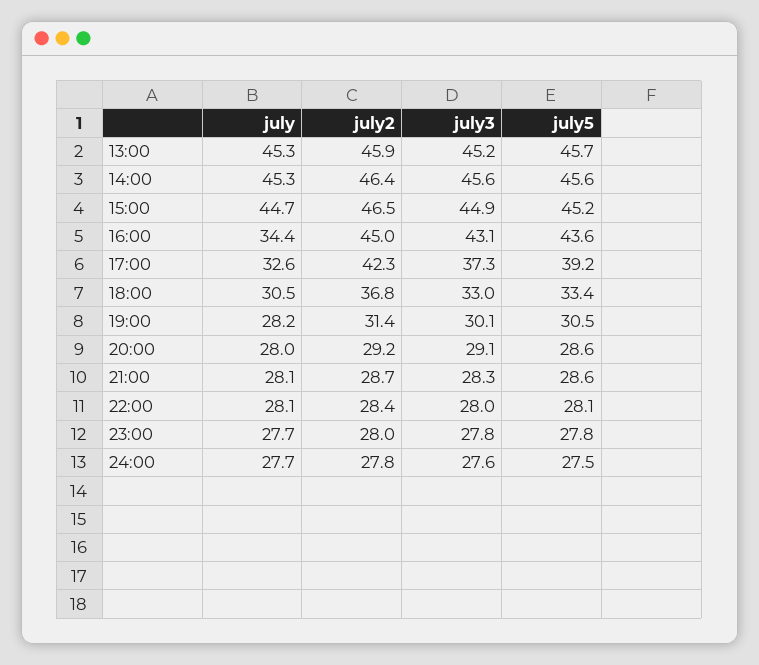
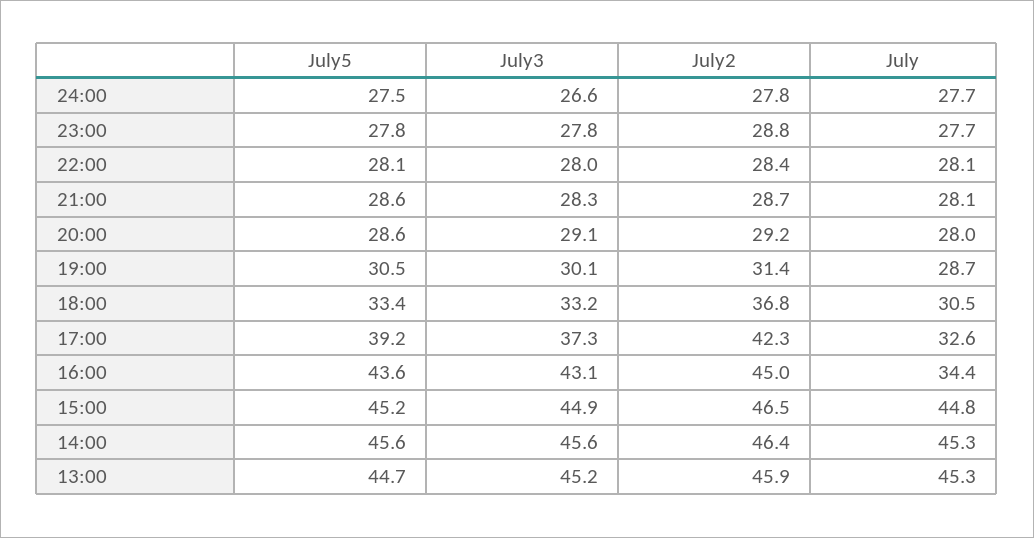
july5, 13:00: 45.7 -> 44.7
july, 15:00: 44.7 -> 44.8
july3, 18:00: 33 -> 33.2
july, 19:00: 28.2 -> 28.7
july2, 23:00: 28 -> 28.8
july3, 24:00: 27.6 -> 26.6

